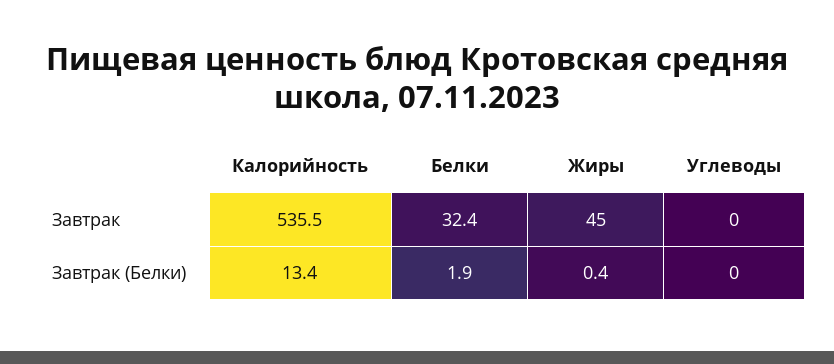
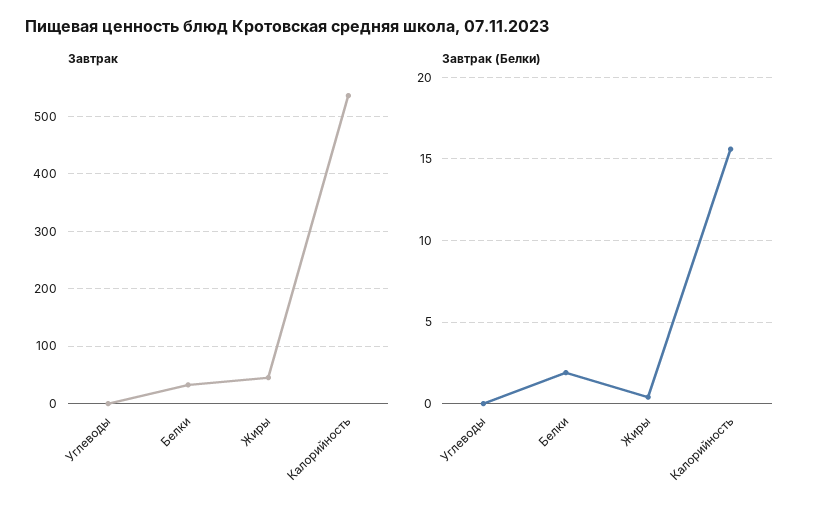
Завтрак (Белки), Калорийность: 13.4 -> 15.5

